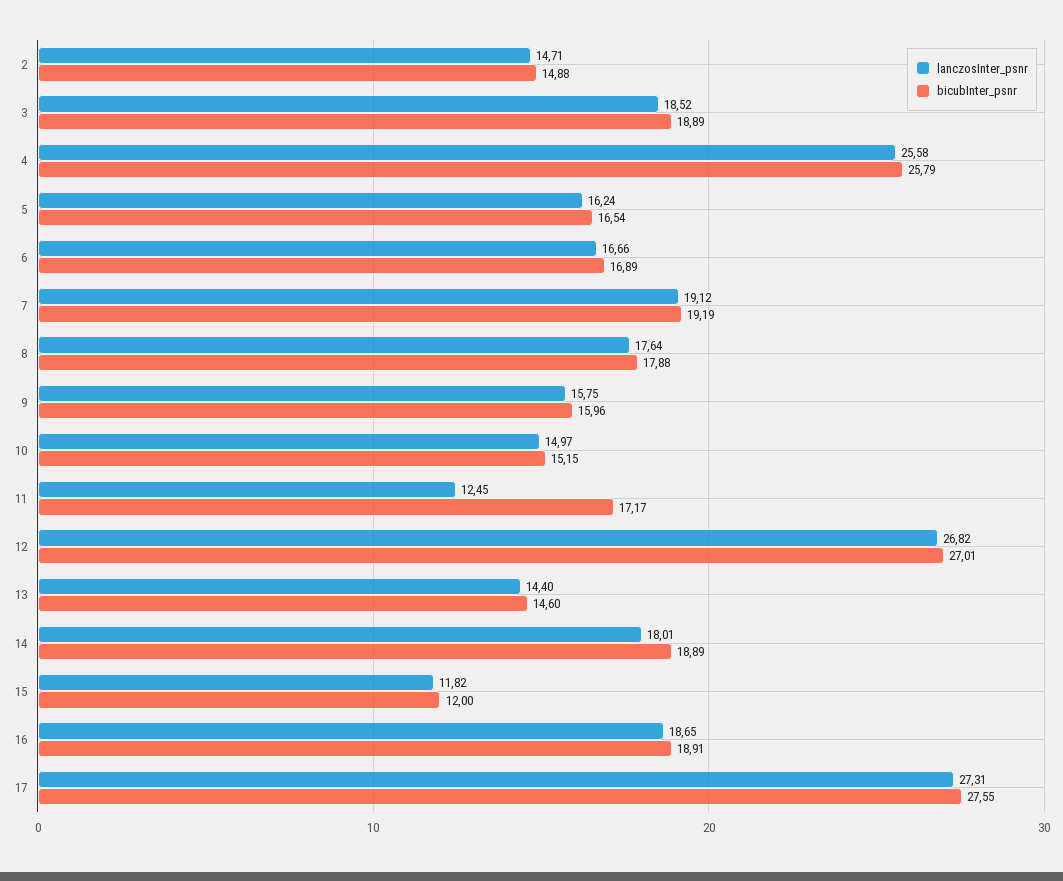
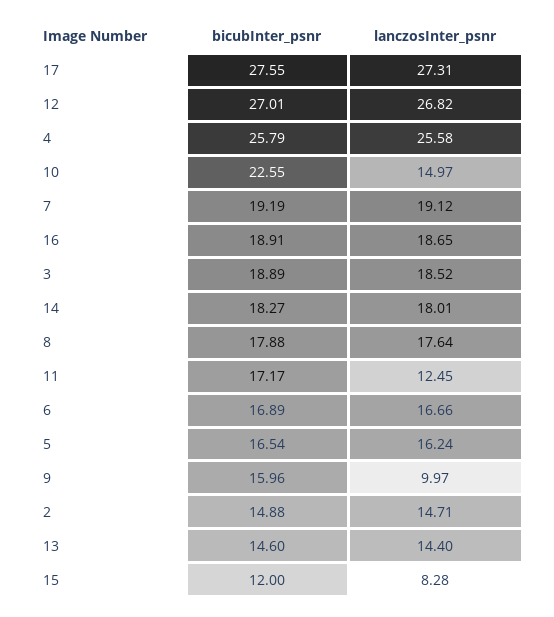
lanczosInter_psnr, 9: 15.75 -> 9.97
bicubInter_psnr, 10: 15.15 -> 22.55
bicubInter_psnr, 14: 18.89 -> 18.27
lanczosInter_psnr, 15: 11.82 -> 8.28

